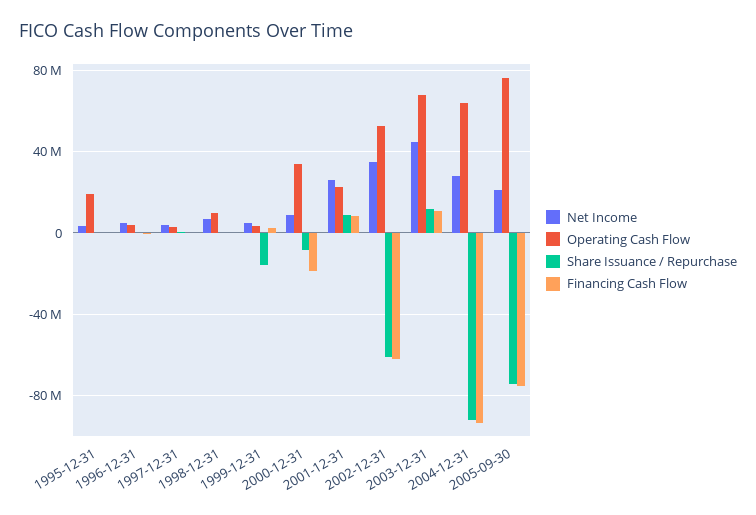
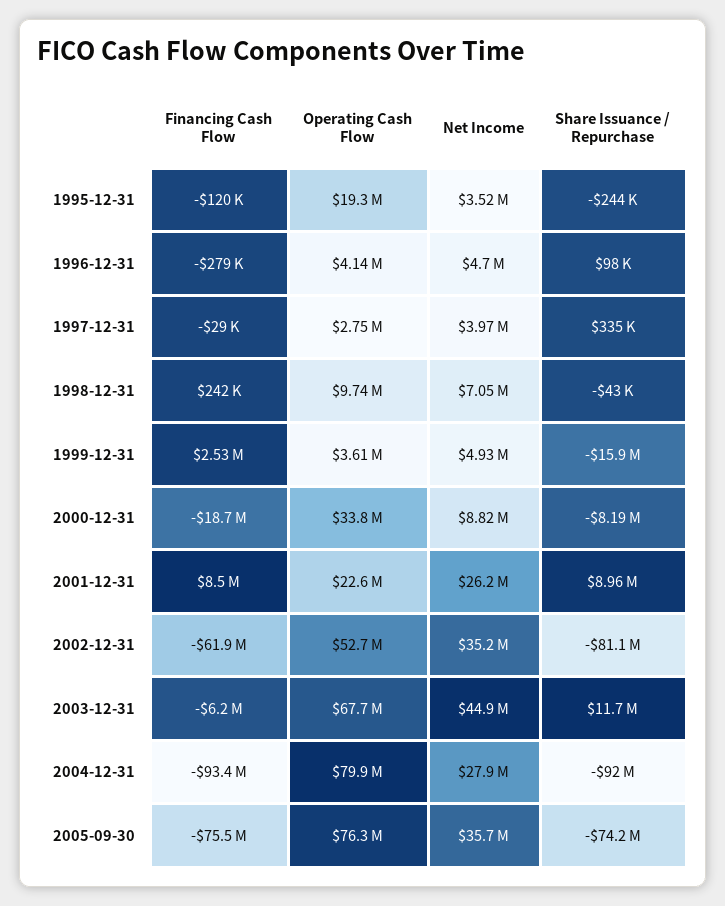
Share Issuance / Repurchase, 2002-12-31: -60000000 -> -81100000
Financing Cash Flow, 2003-12-31: 10000000 -> -6200000
Operating Cash Flow, 2004-12-31: 65000000 -> 79900000
Net Income, 2005-09-30: 20000000 -> 35700000

